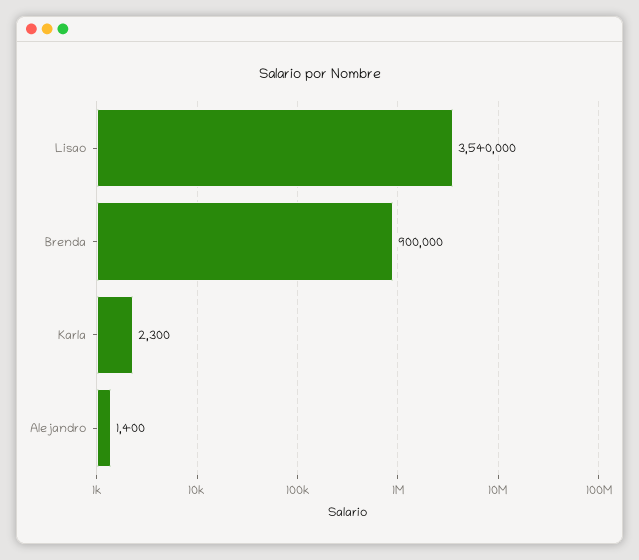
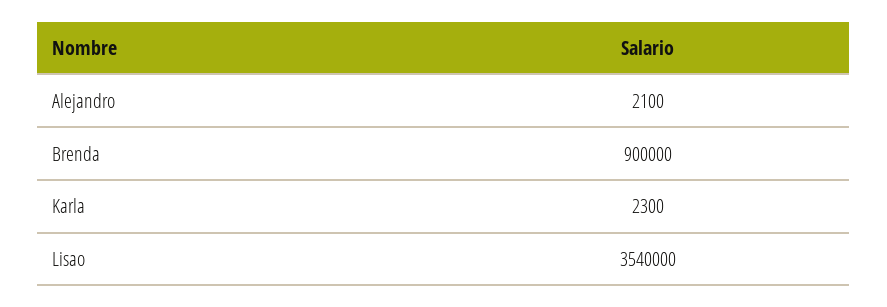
Alejandro: 1400 -> 2100

